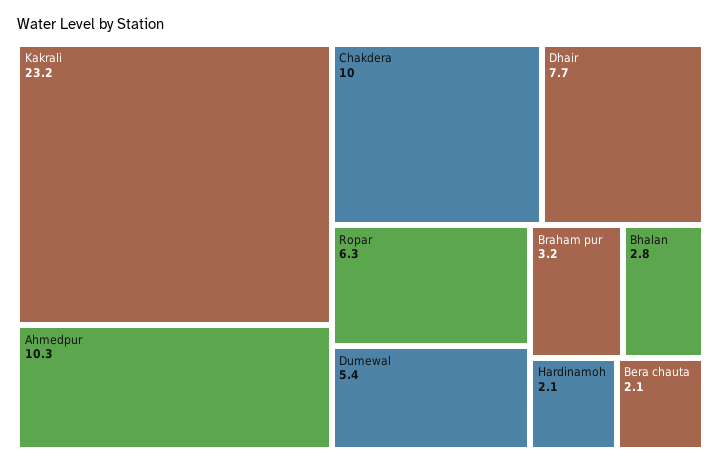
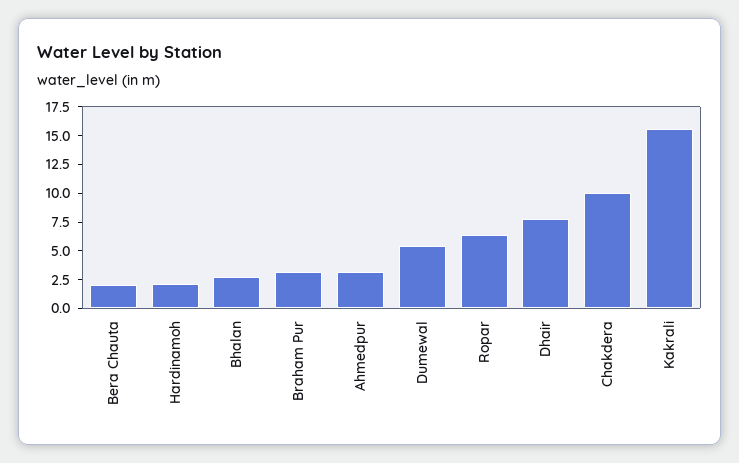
Kakrali: 23.2 -> 15
Ahmedpur: 10.3 -> 2.5

